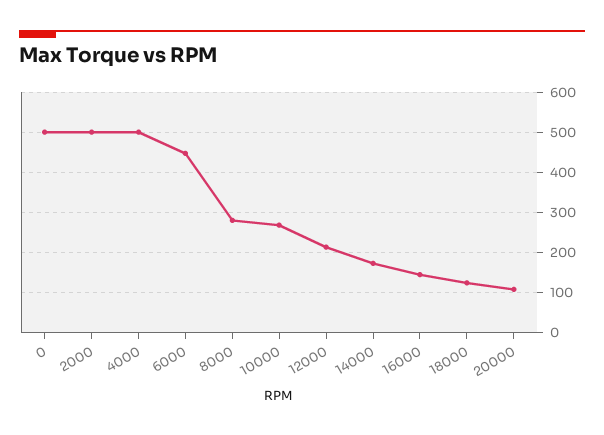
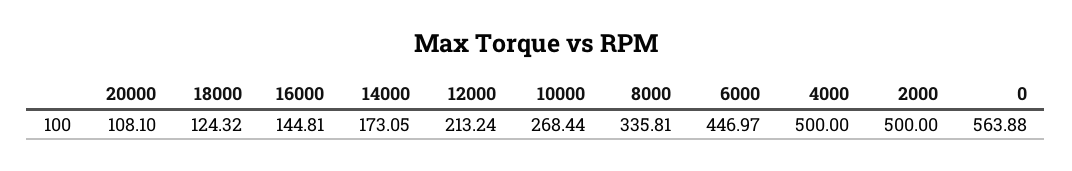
0: 500 -> 563.88
8000: 280 -> 335.81

